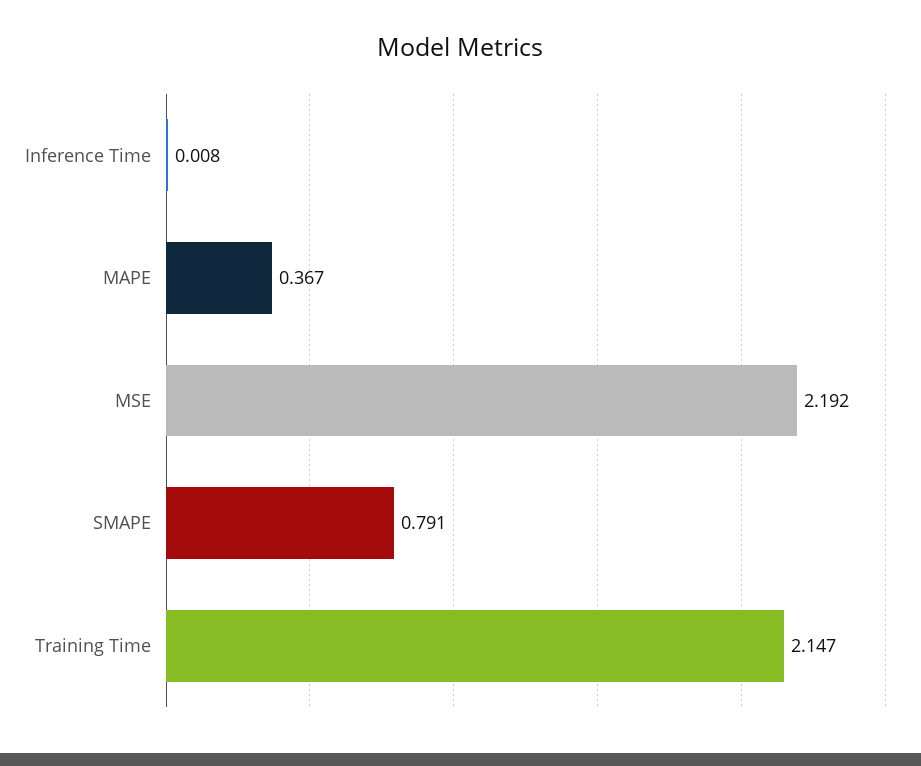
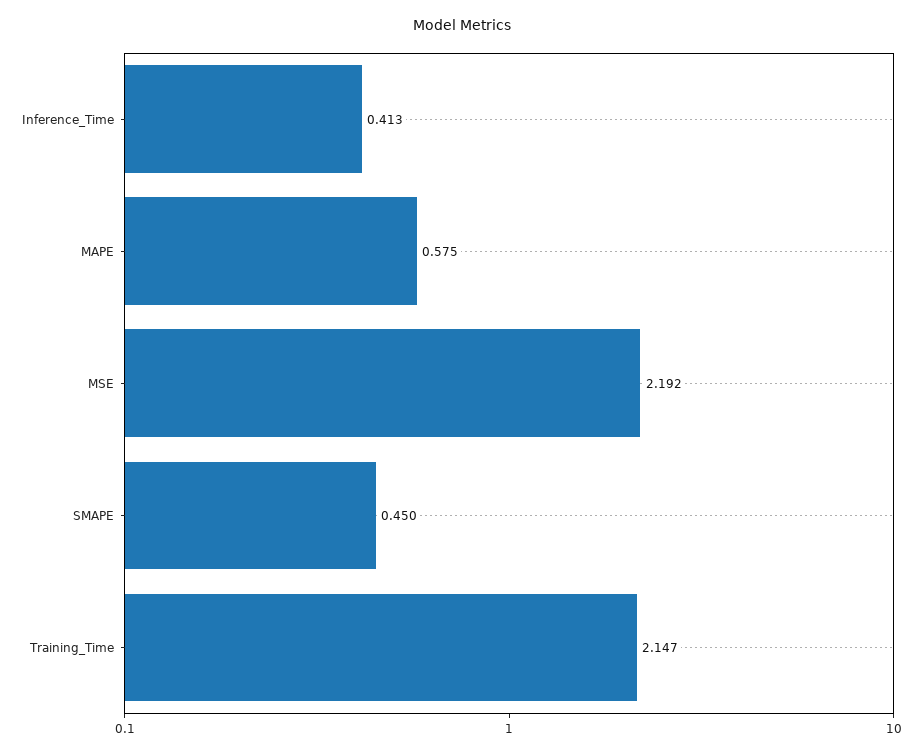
Inference Time: 0.008 -> 0.413
MAPE: 0.367 -> 0.575
SMAPE: 0.791 -> 0.45

